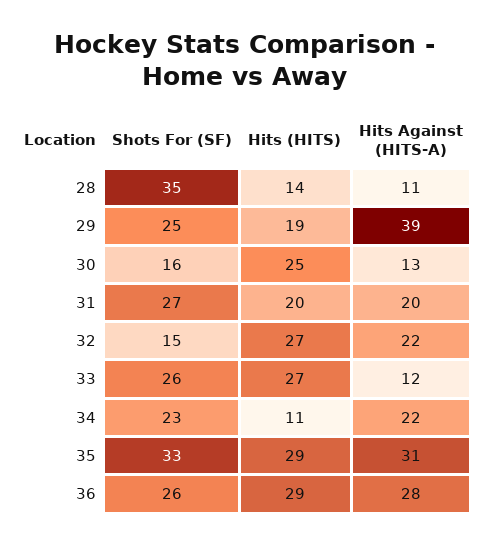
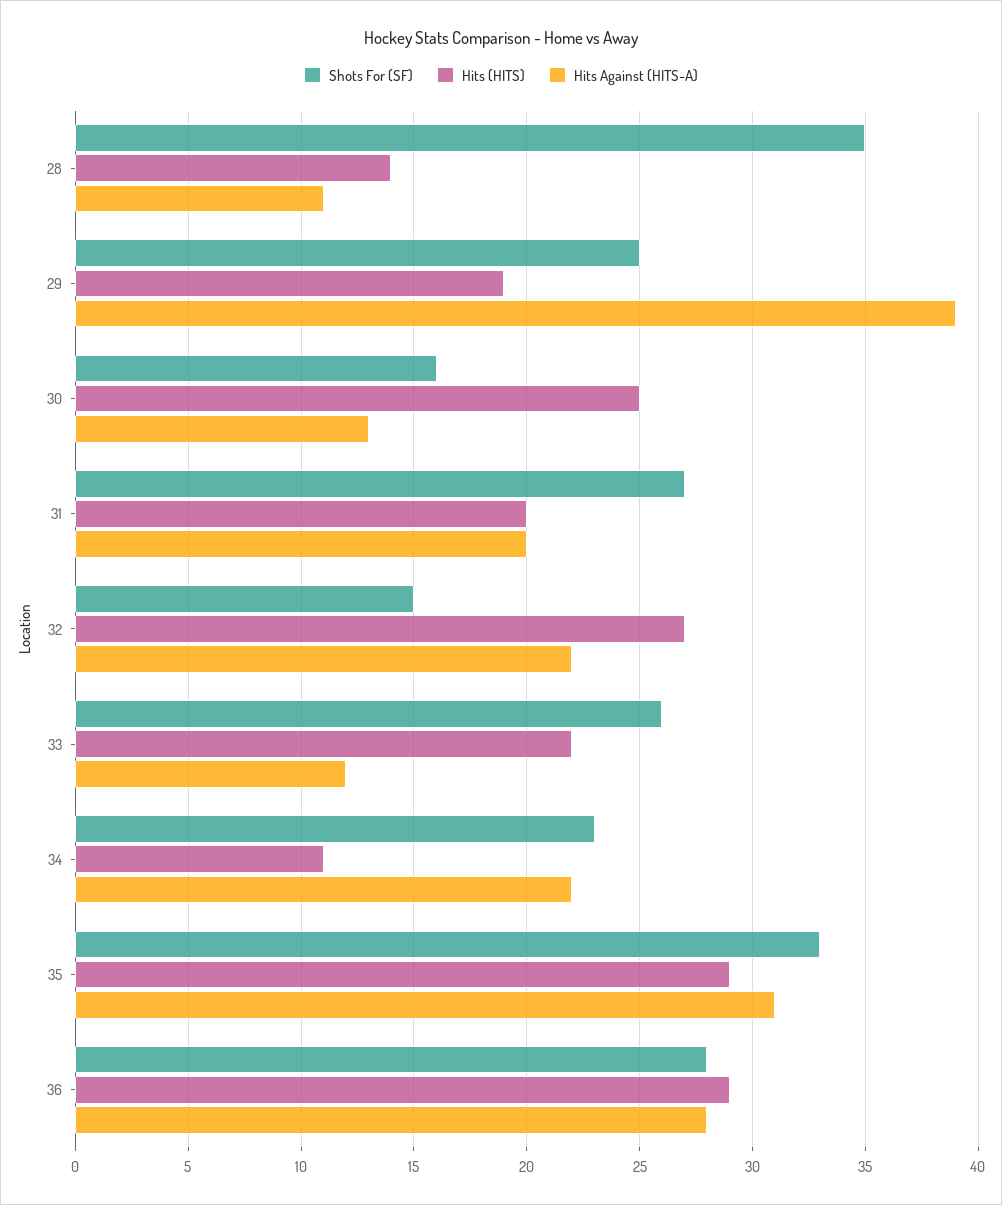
Hits (HITS), 33: 27 -> 22
Shots For (SF), 36: 26 -> 28

